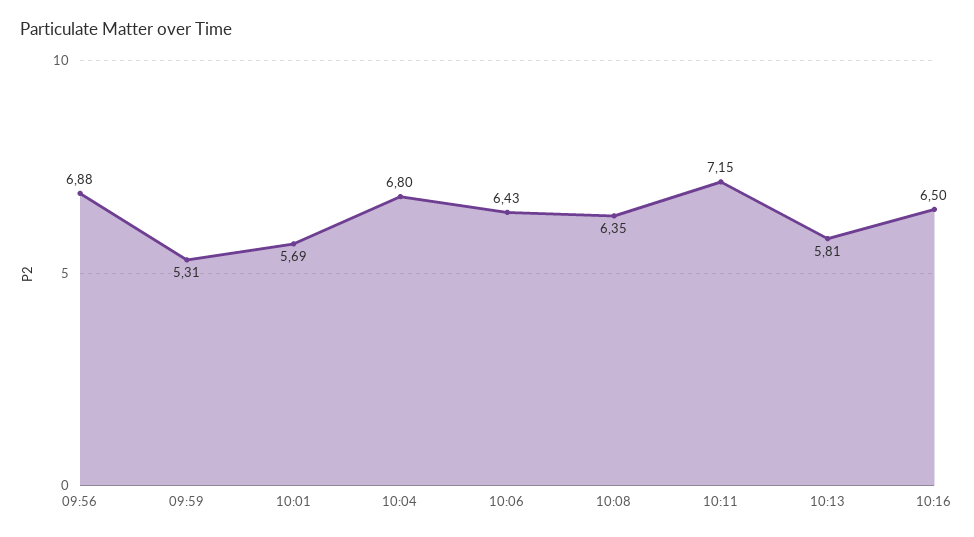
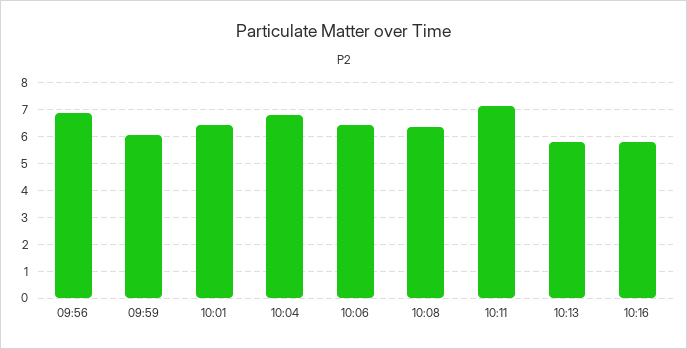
09:59: 5.31 -> 6
10:01: 5.69 -> 6.5
10:16: 6.5 -> 5.75

